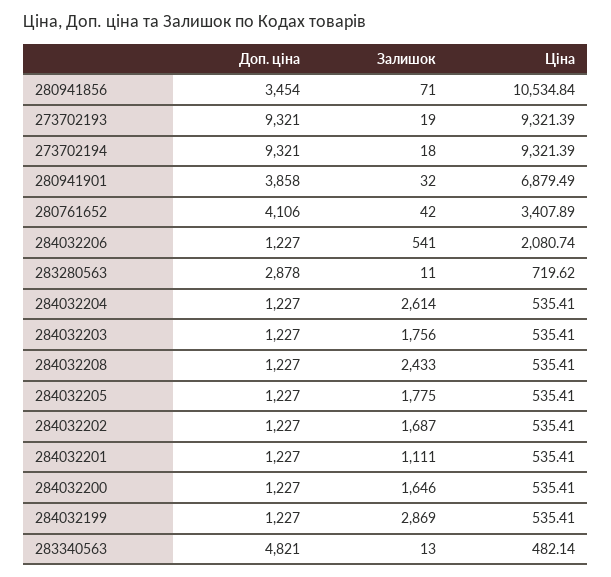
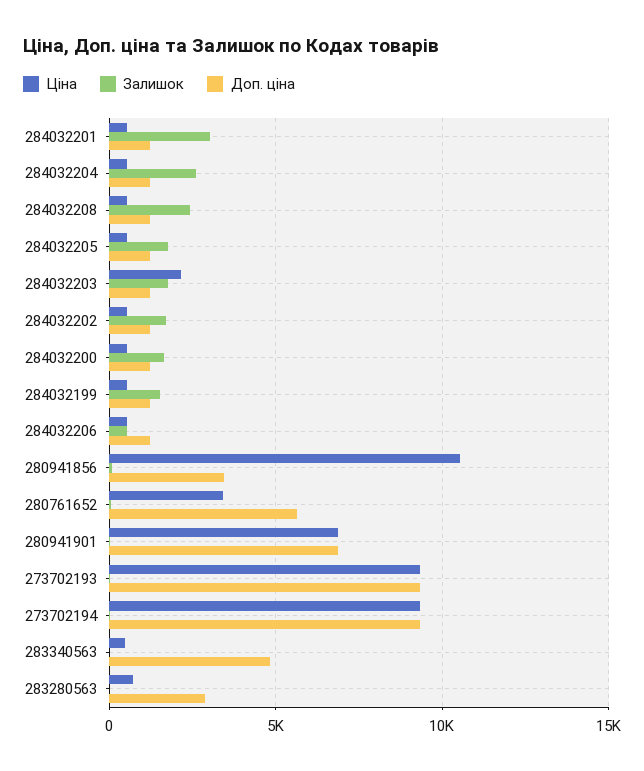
Доп. ціна, 280941901: 3858 -> 7000
Доп. ціна, 280761652: 4106 -> 5500
Ціна, 284032206: 2080.74 -> 500
Ціна, 284032203: 535.41 -> 2000
Залишок, 284032201: 1111 -> 3000
Залишок, 284032199: 2869 -> 1500

